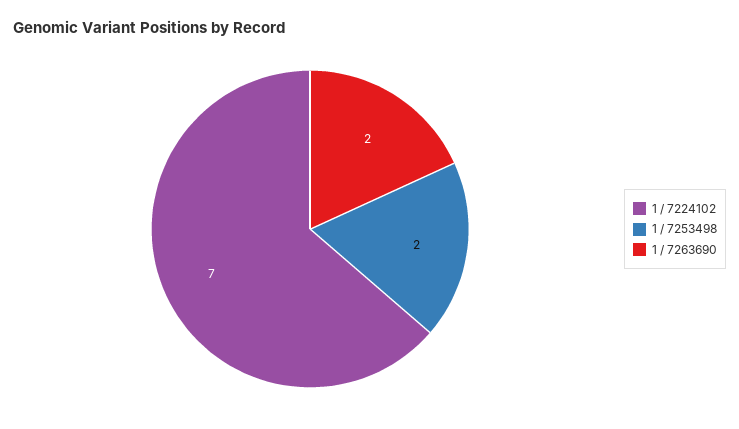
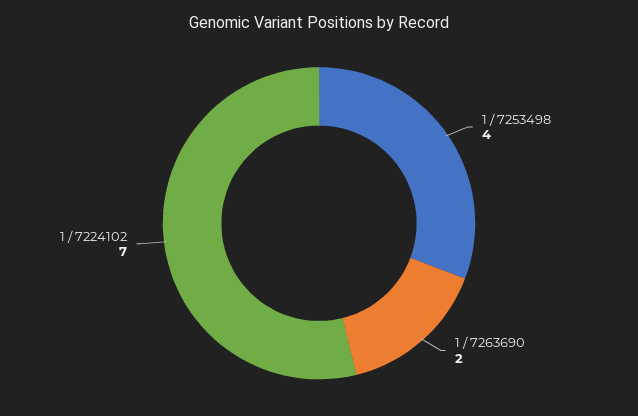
1 / 7253498: 2 -> 4

